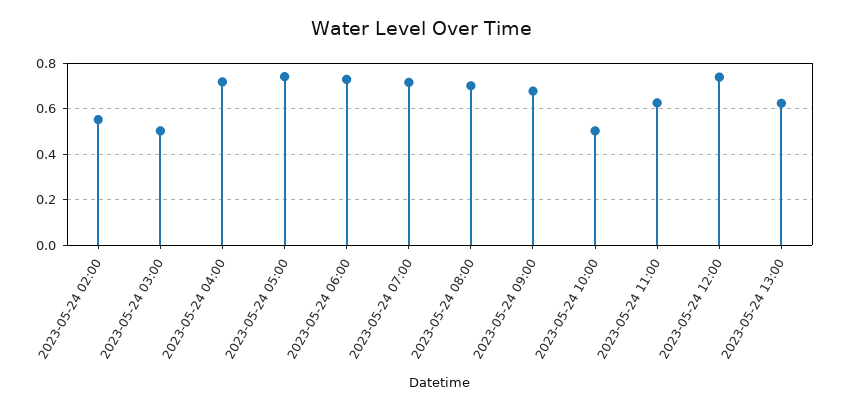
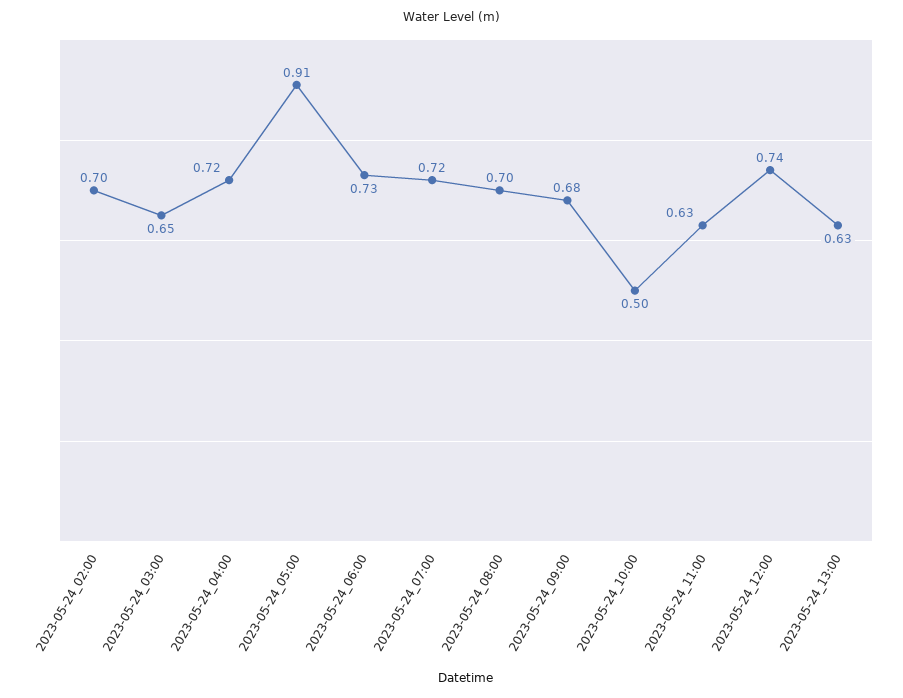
2023-05-24 02:00: 0.55 -> 0.7
2023-05-24 03:00: 0.5 -> 0.65
2023-05-24 05:00: 0.75 -> 0.91

